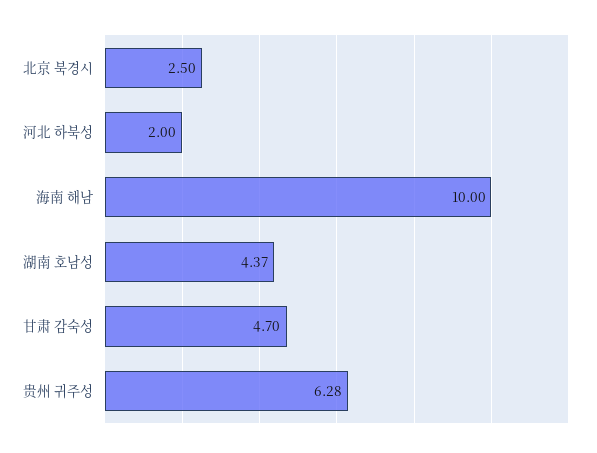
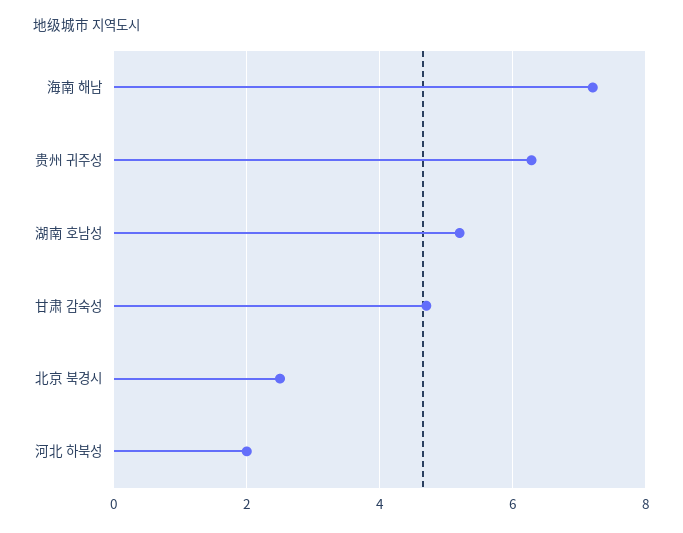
海南 해남: 10 -> 7.2
湖南 호남성: 4.37 -> 5.2

